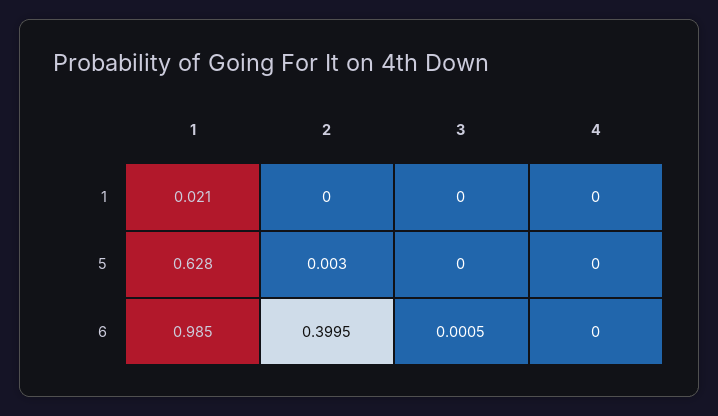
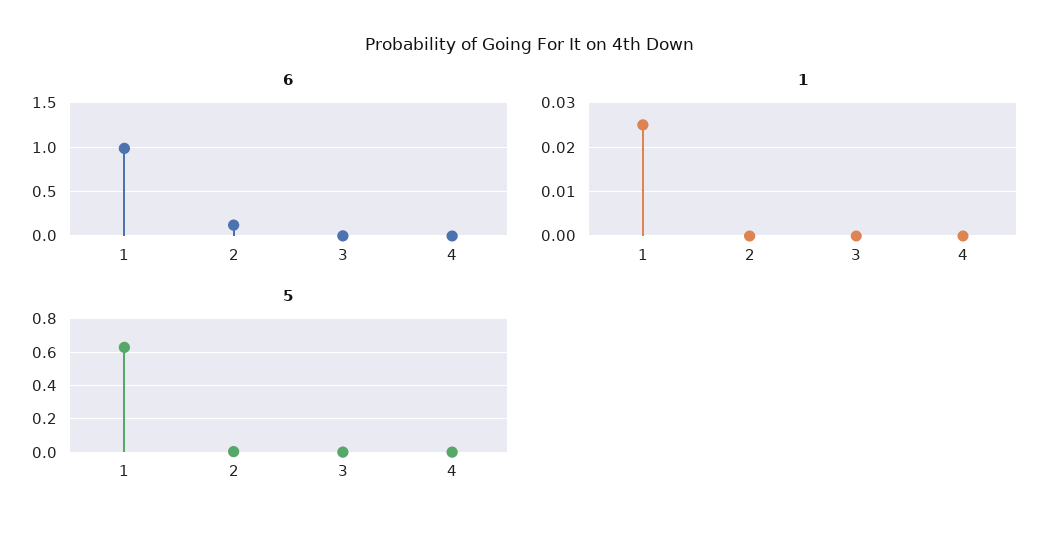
1, 1: 0.021 -> 0.025
6, 2: 0.3995 -> 0.1

